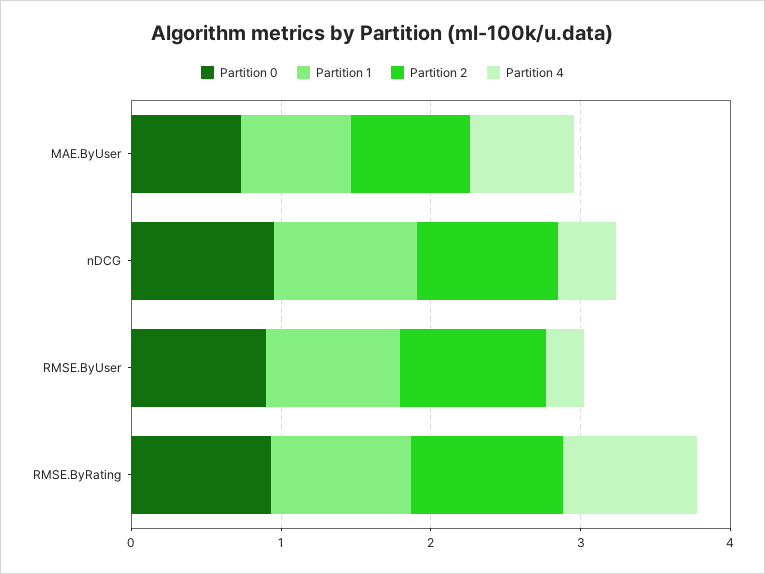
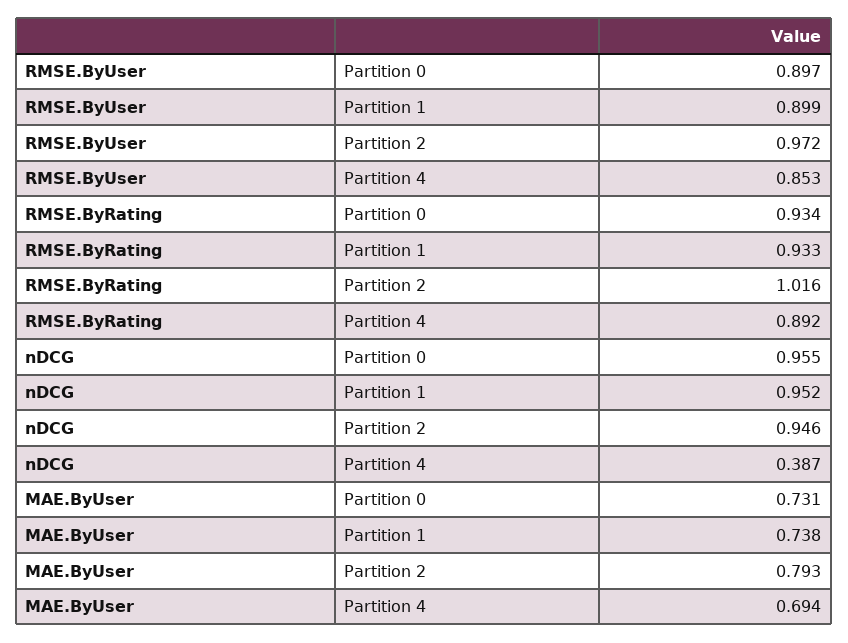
Partition 4, RMSE.ByUser: 0.2 -> 0.853

